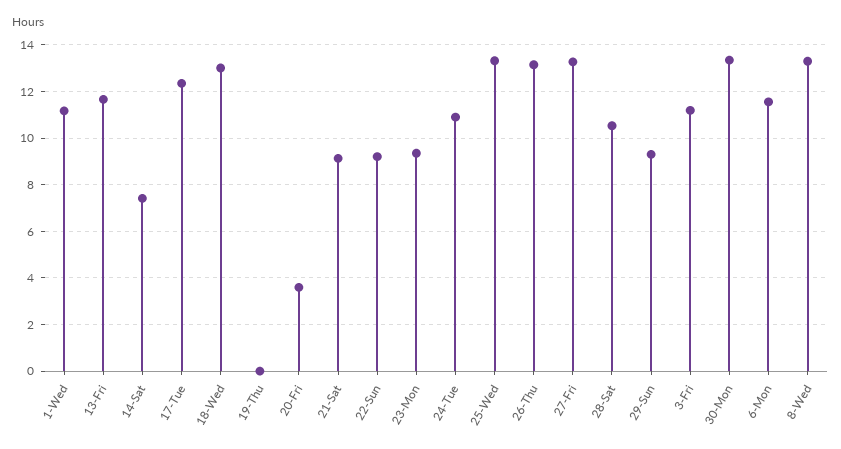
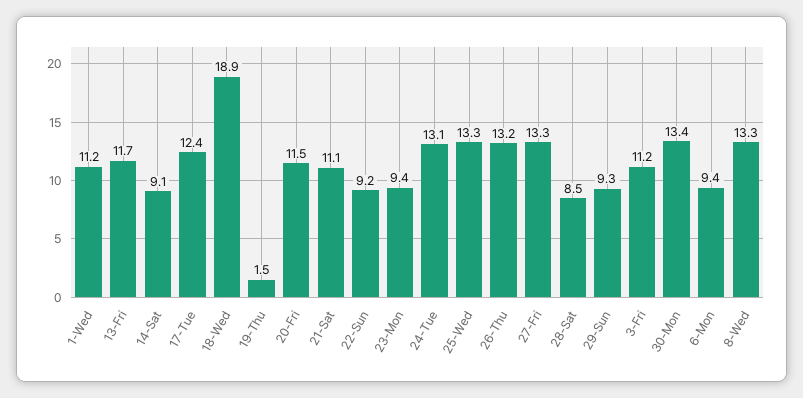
14-Sat: 7.5 -> 9.1
18-Wed: 13 -> 18.9
19-Thu: 0 -> 1.5
20-Fri: 3.5 -> 11.5
21-Sat: 9 -> 11.1
24-Tue: 11 -> 13.1
28-Sat: 10.5 -> 8.5
6-Mon: 11.5 -> 9.4

